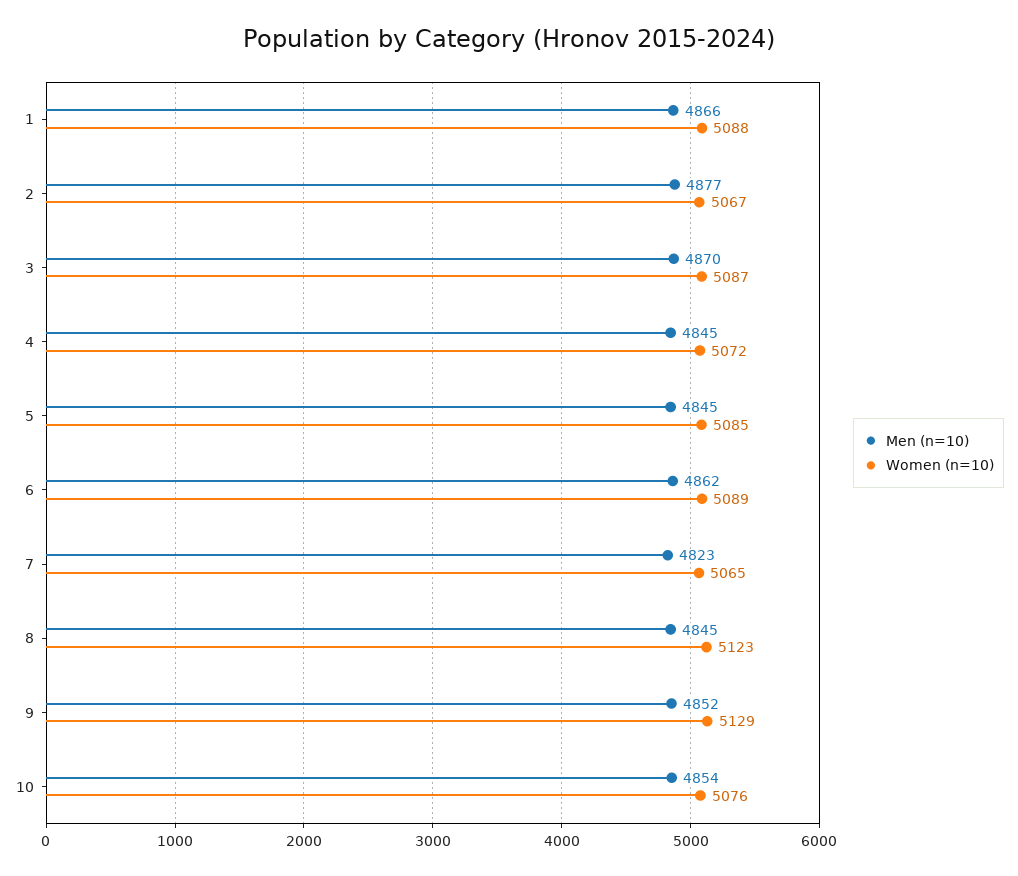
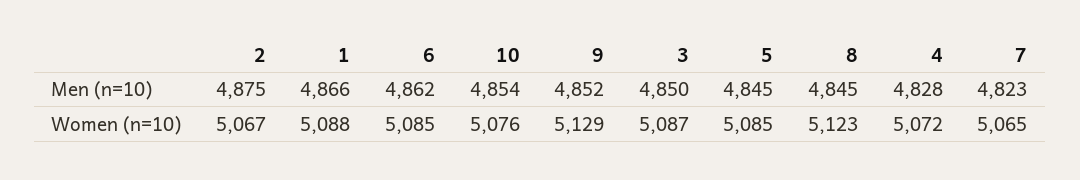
Men (n=10), 2: 4877 -> 4875
Men (n=10), 3: 4870 -> 4850
Men (n=10), 4: 4845 -> 4828
Women (n=10), 6: 5089 -> 5085

